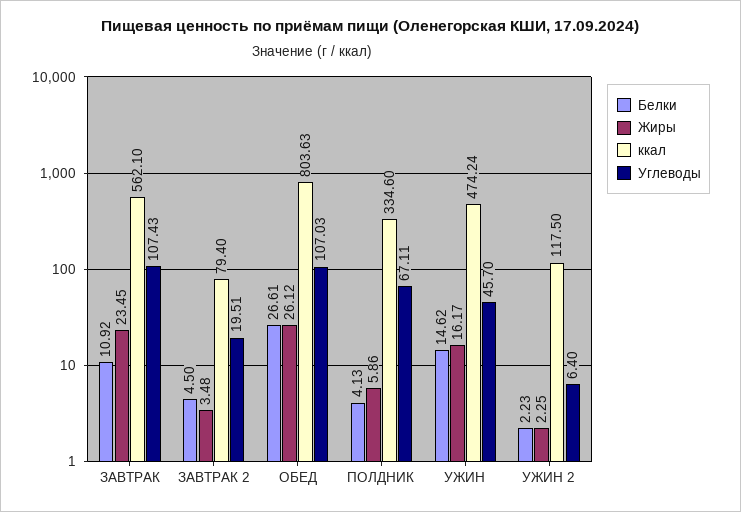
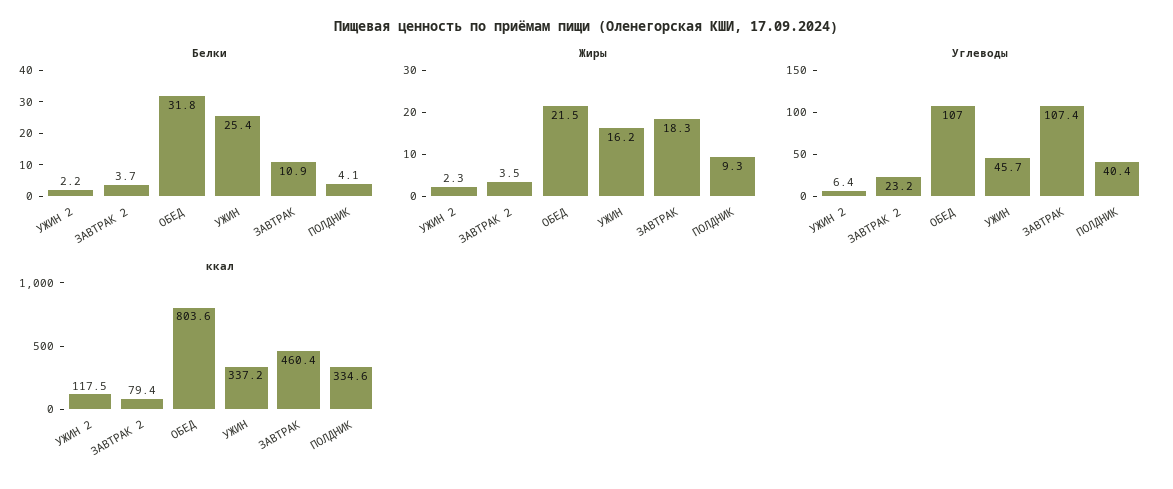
Жиры, ЗАВТРАК: 23.45 -> 18.3
ккал, ЗАВТРАК: 562.1 -> 460.4
Белки, ЗАВТРАК 2: 4.5 -> 3.7
Углеводы, ЗАВТРАК 2: 19.51 -> 23.2
Белки, ОБЕД: 26.61 -> 31.8
Жиры, ОБЕД: 26.12 -> 21.5
Жиры, ПОЛДНИК: 5.86 -> 9.3
Углеводы, ПОЛДНИК: 67.11 -> 40.4
Белки, УЖИН: 14.62 -> 25.4
ккал, УЖИН: 474.24 -> 337.2

